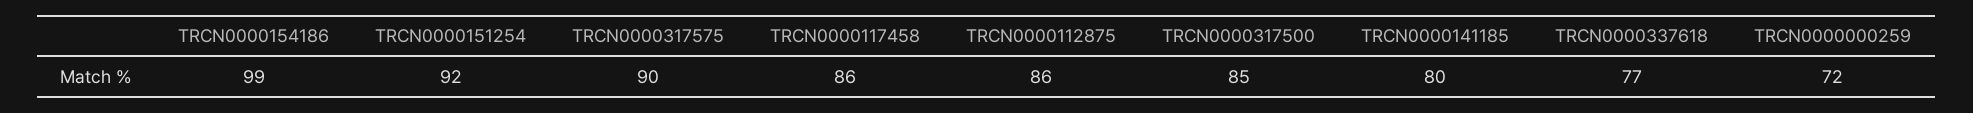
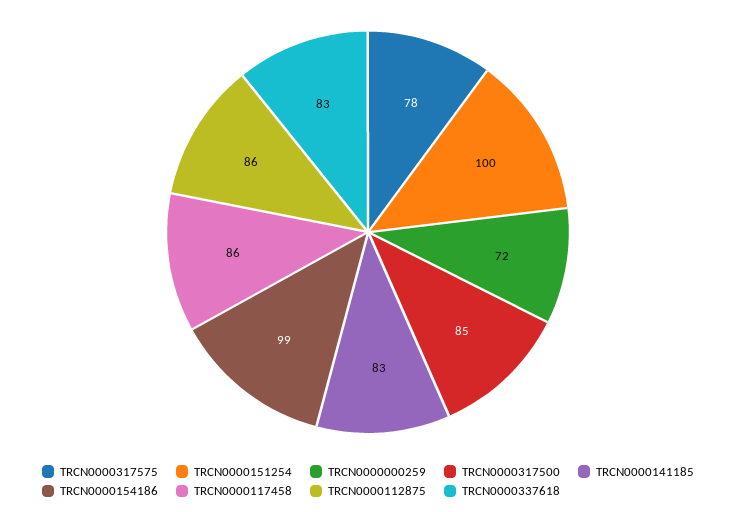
TRCN0000151254: 92 -> 100
TRCN0000317575: 90 -> 78
TRCN0000141185: 80 -> 83
TRCN0000337618: 77 -> 83

